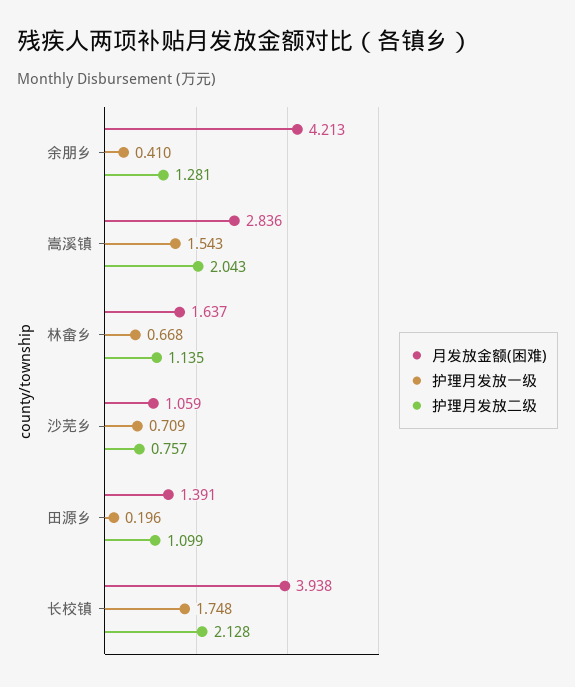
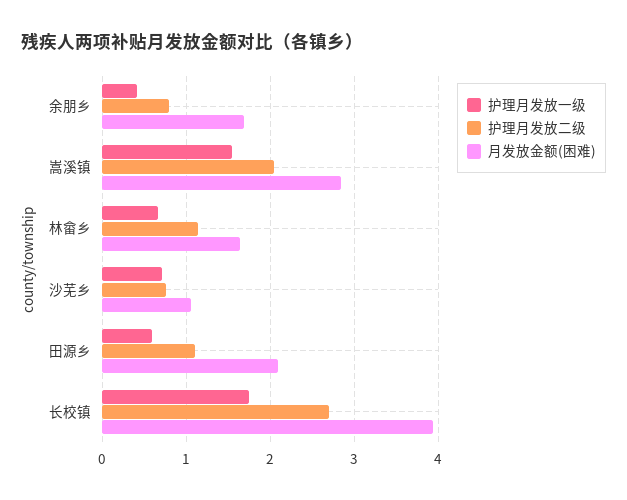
月发放金额(困难), 余朋乡: 4.213 -> 1.7
护理月发放二级, 余朋乡: 1.281 -> 0.8
月发放金额(困难), 田源乡: 1.391 -> 2.1
护理月发放一级, 田源乡: 0.196 -> 0.6
护理月发放二级, 长校镇: 2.128 -> 2.7

